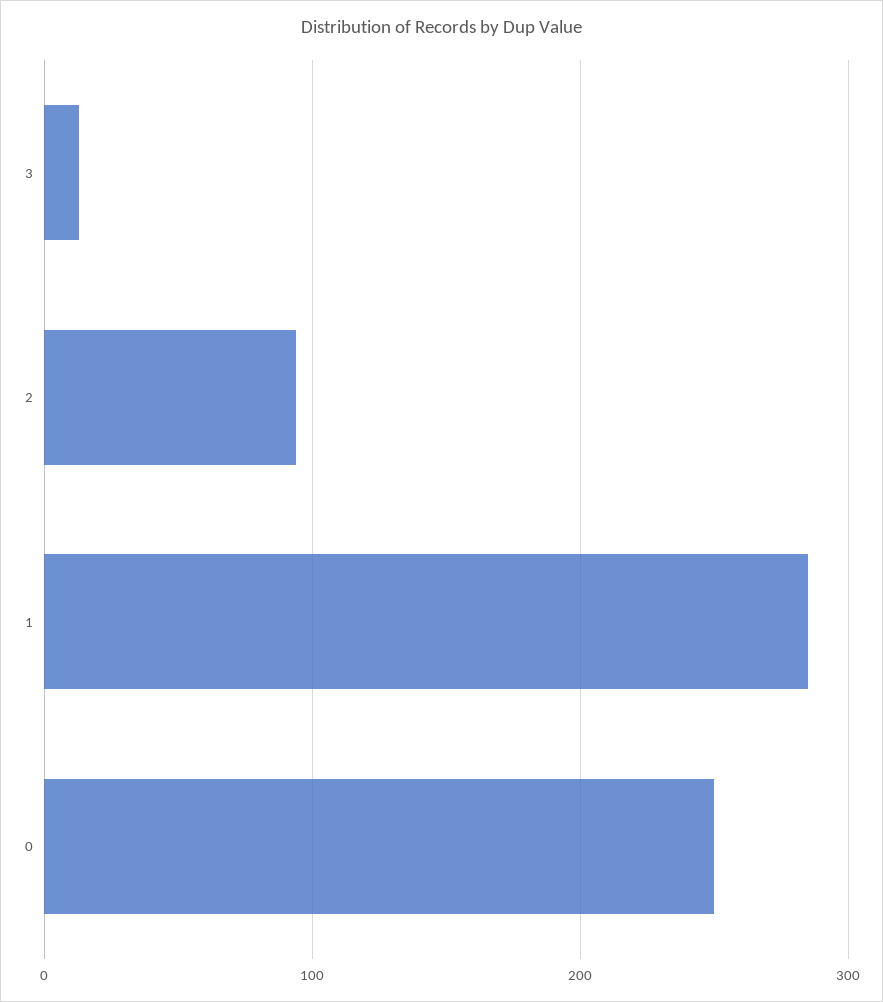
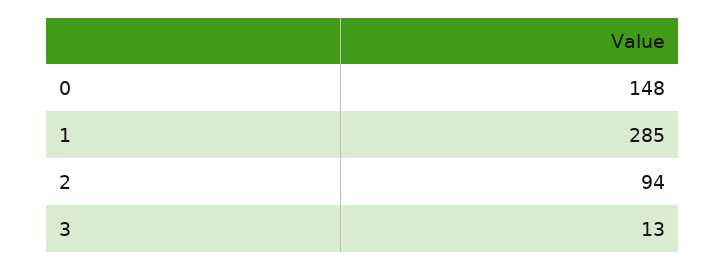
0: 250 -> 148

